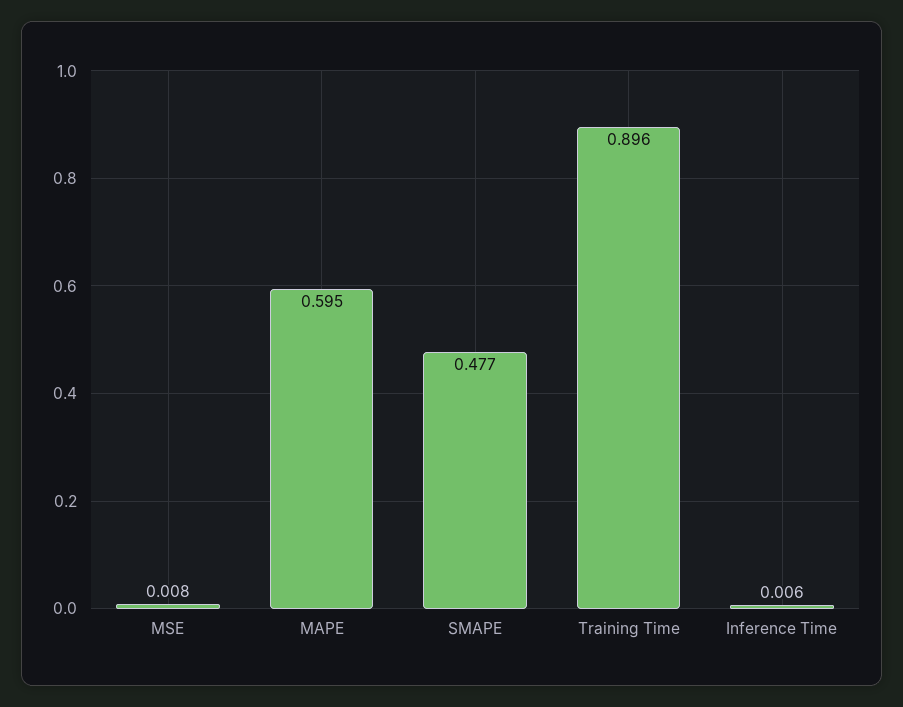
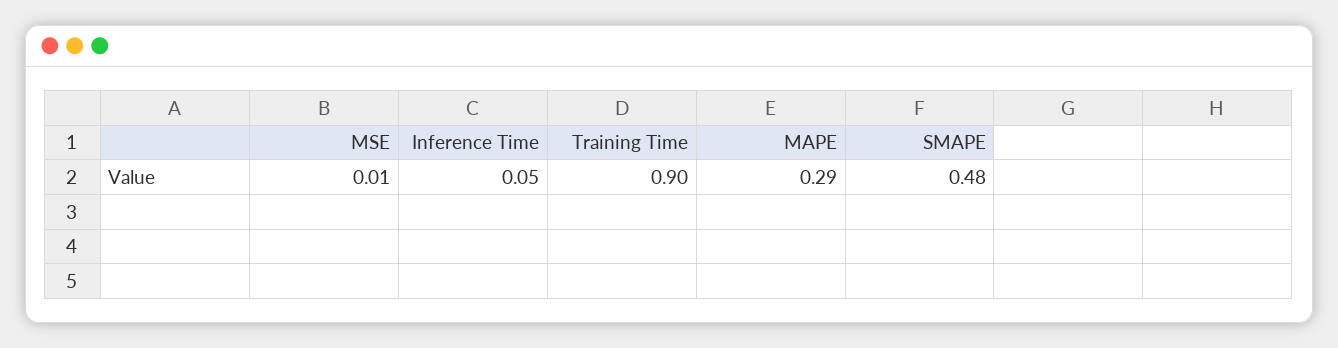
MAPE: 0.595 -> 0.29
Inference Time: 0.006 -> 0.05

